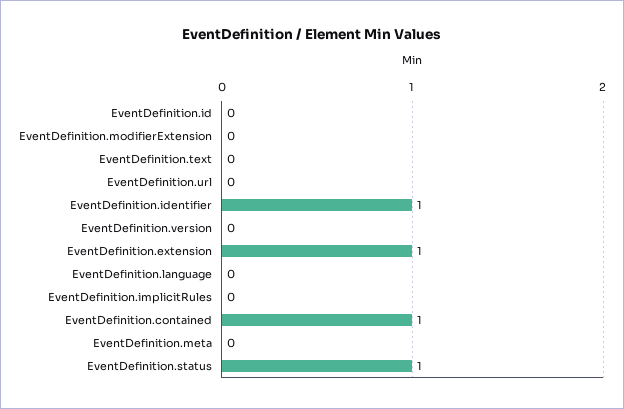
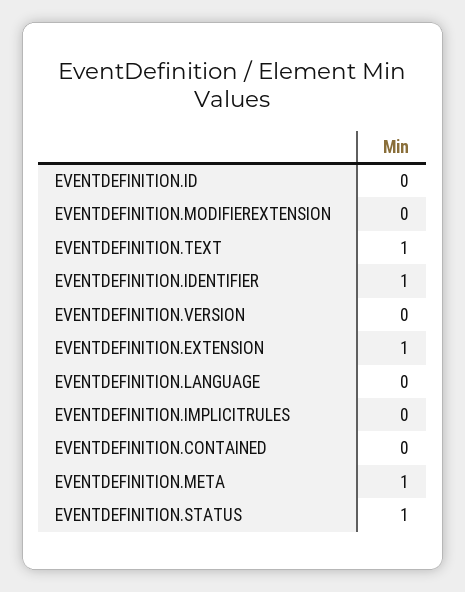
EventDefinition.text: 0 -> 1
EventDefinition.url: 0 -> none
EventDefinition.contained: 1 -> 0
EventDefinition.meta: 0 -> 1

